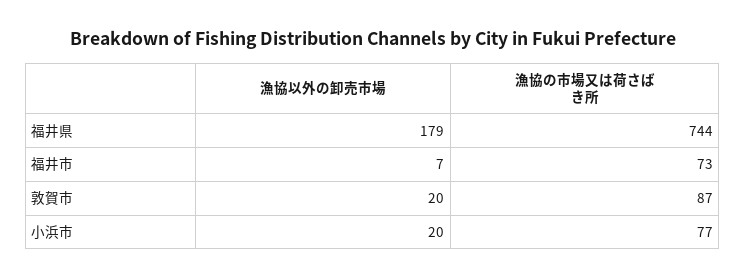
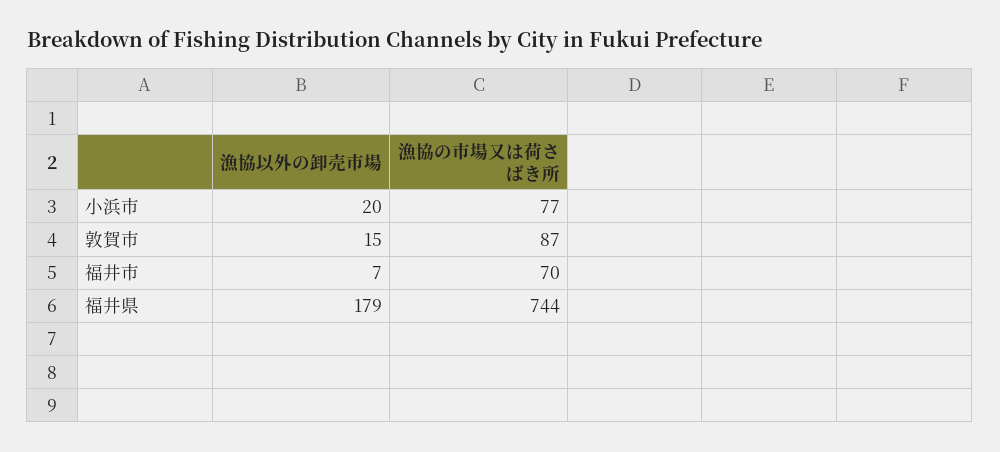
漁協の市場又は荷さばき所, 福井市: 73 -> 70
漁協以外の卸売市場, 敦賀市: 20 -> 15

